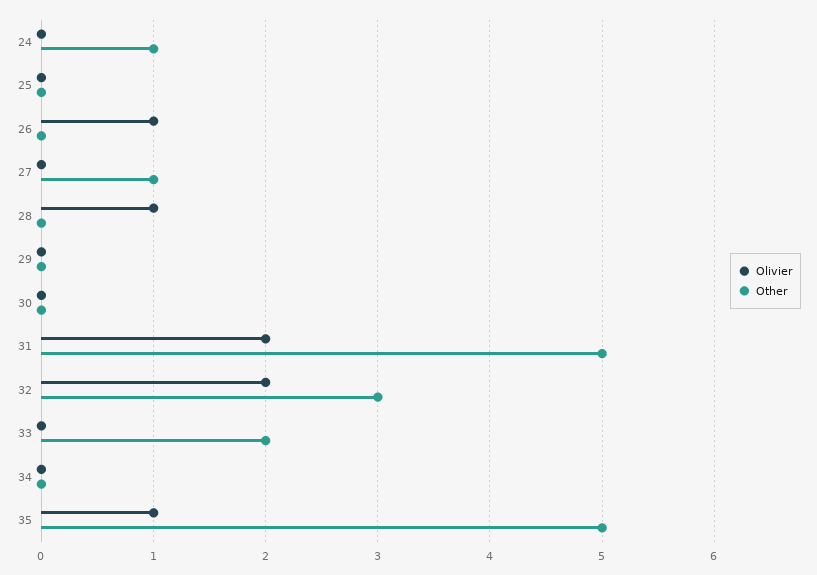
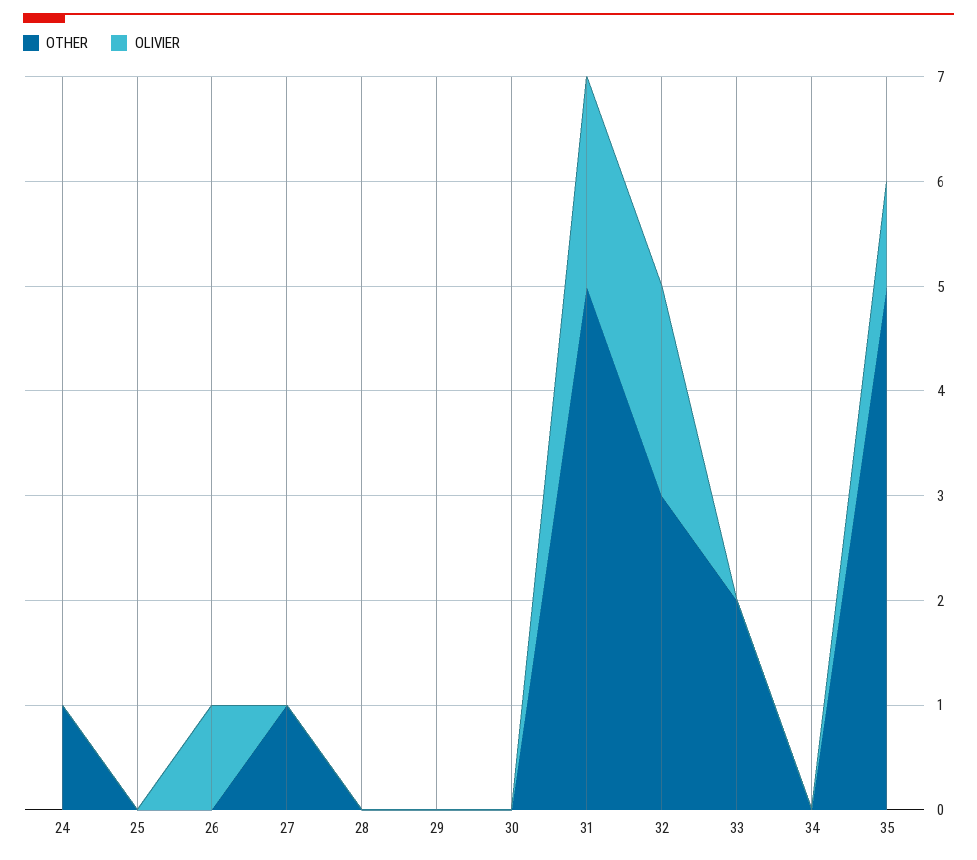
Olivier, 28: 1 -> 0

